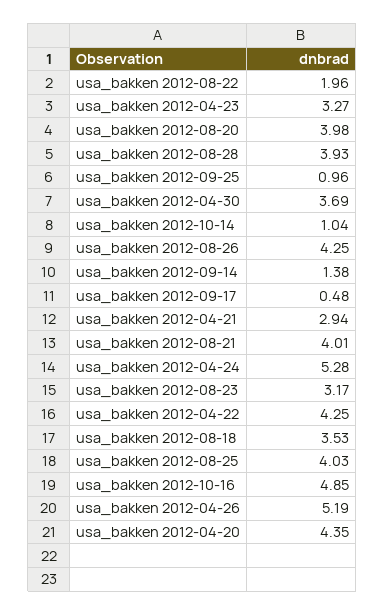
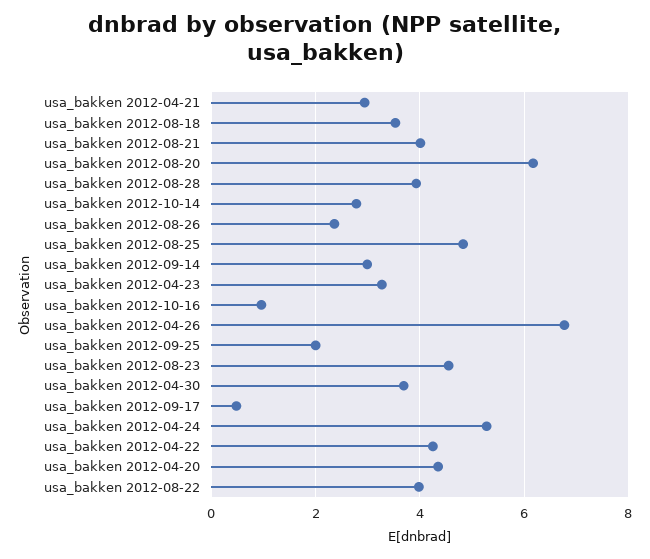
usa_bakken 2012-08-22: 1.96 -> 4
usa_bakken 2012-08-20: 3.98 -> 6.2
usa_bakken 2012-09-25: 0.96 -> 2
usa_bakken 2012-10-14: 1.04 -> 2.8
usa_bakken 2012-08-26: 4.25 -> 2.4
usa_bakken 2012-09-14: 1.38 -> 3
usa_bakken 2012-08-23: 3.17 -> 4.6
usa_bakken 2012-08-25: 4.03 -> 4.8
usa_bakken 2012-10-16: 4.85 -> 1
usa_bakken 2012-04-26: 5.19 -> 6.8

